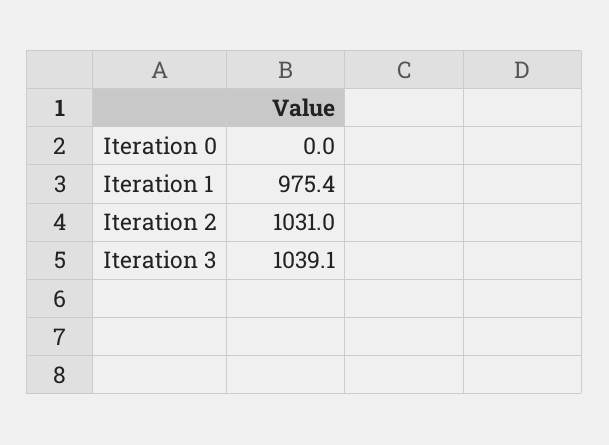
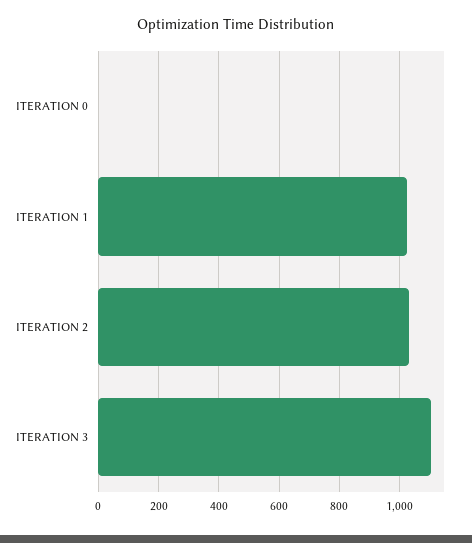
Iteration 1: 975.4 -> 1020
Iteration 3: 1039.1 -> 1100

